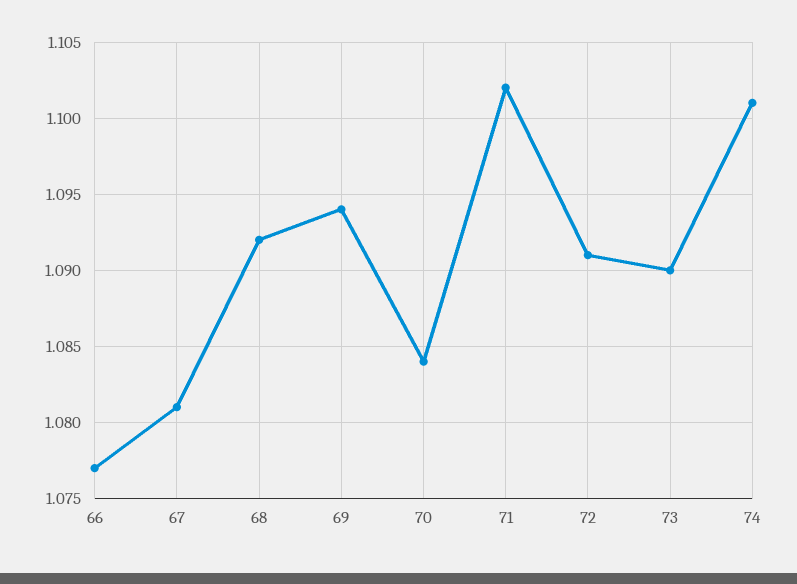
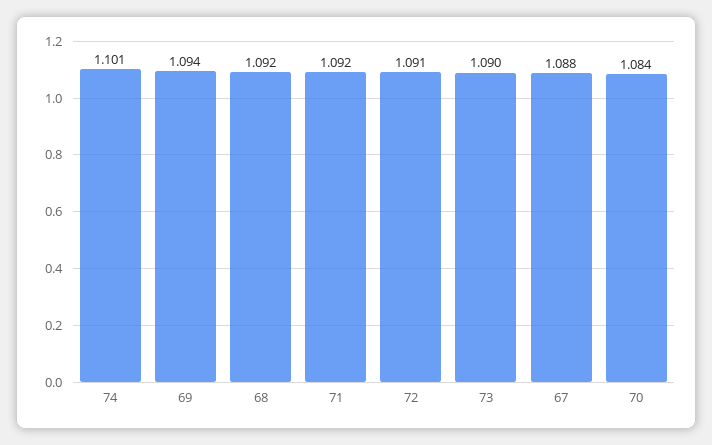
66: 1.077 -> none
67: 1.081 -> 1.088
71: 1.102 -> 1.092

